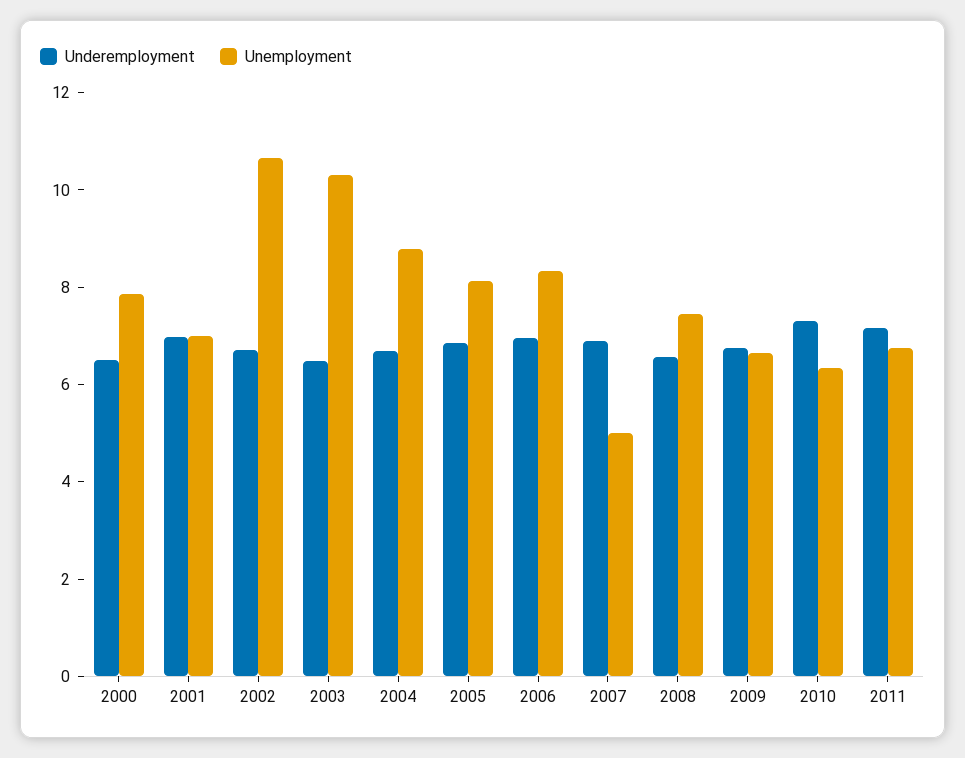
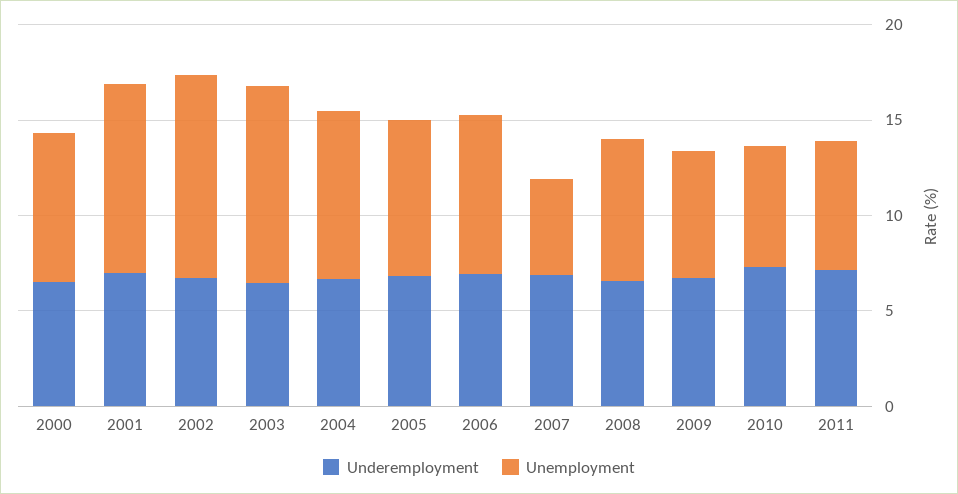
Unemployment, 2001: 7 -> 10

